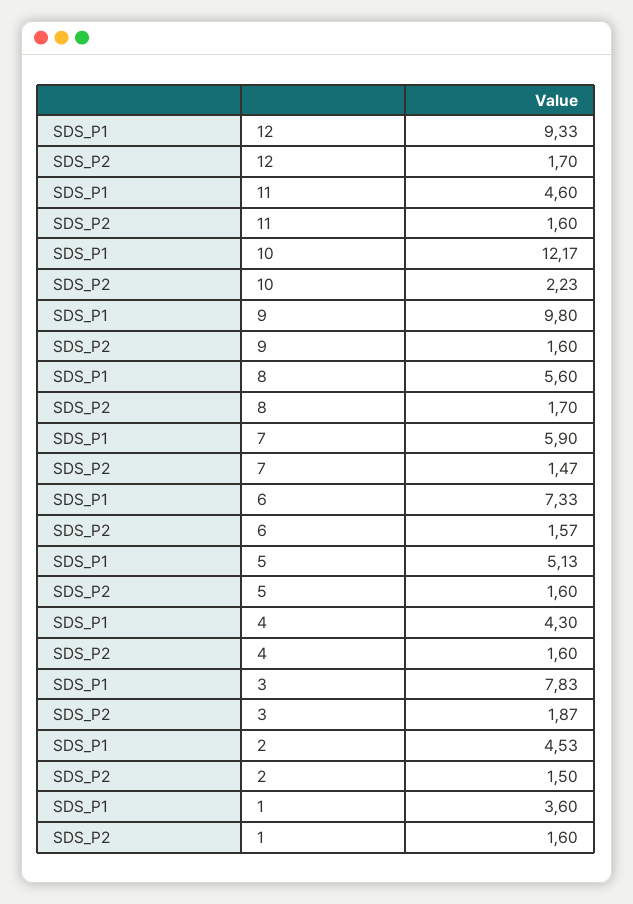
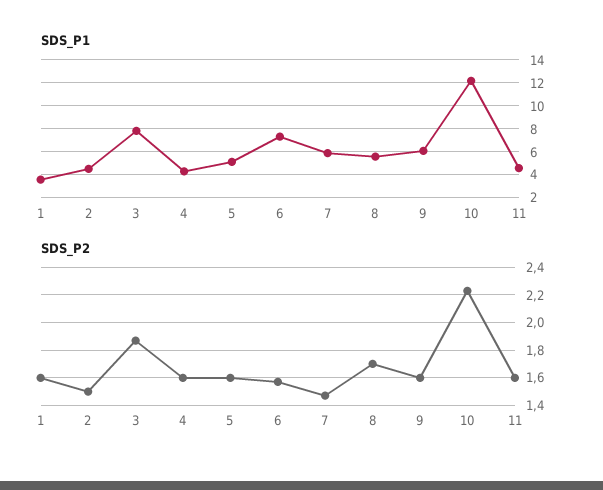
SDS_P1, 12: 9.33 -> none
SDS_P2, 12: 1.7 -> none
SDS_P1, 9: 9.8 -> 6

